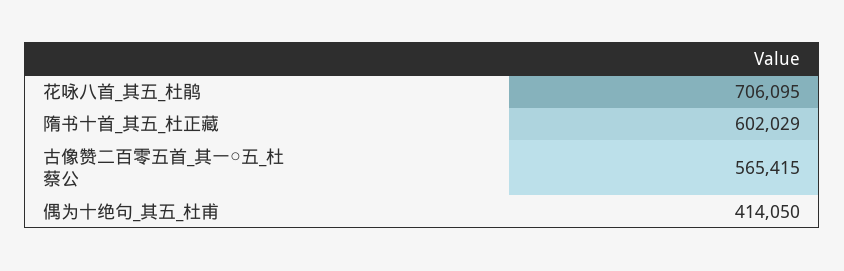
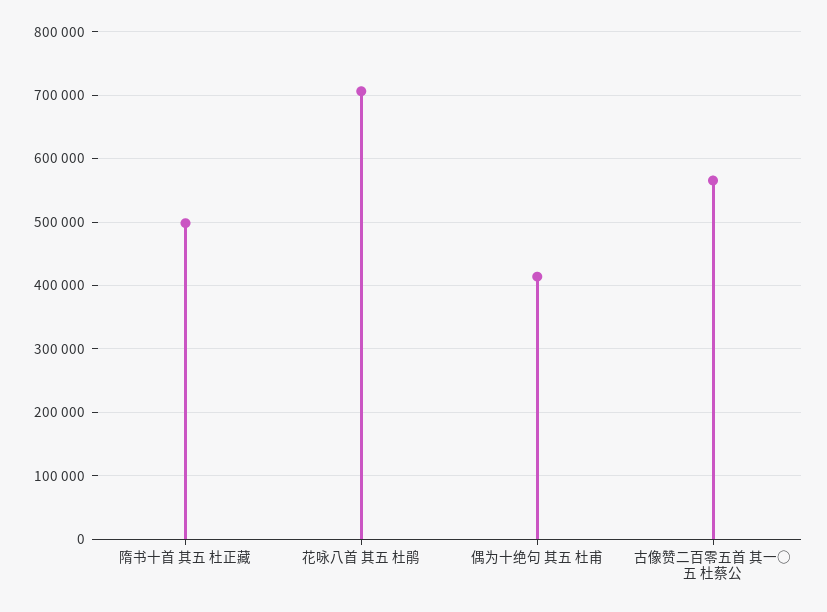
隋书十首_其五_杜正藏: 602029 -> 500000

